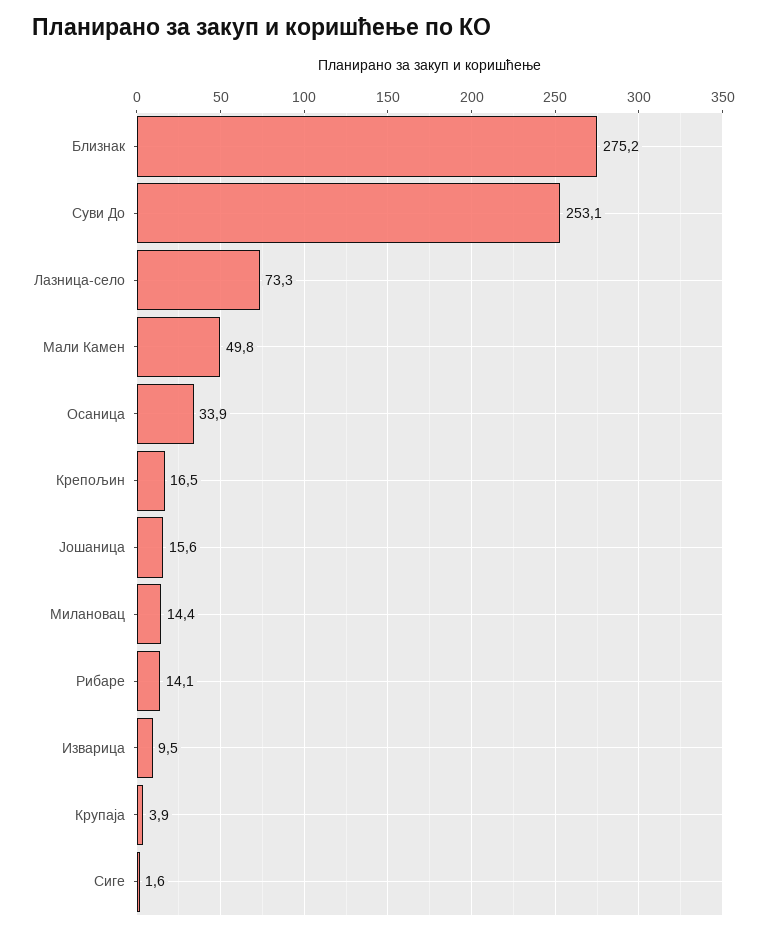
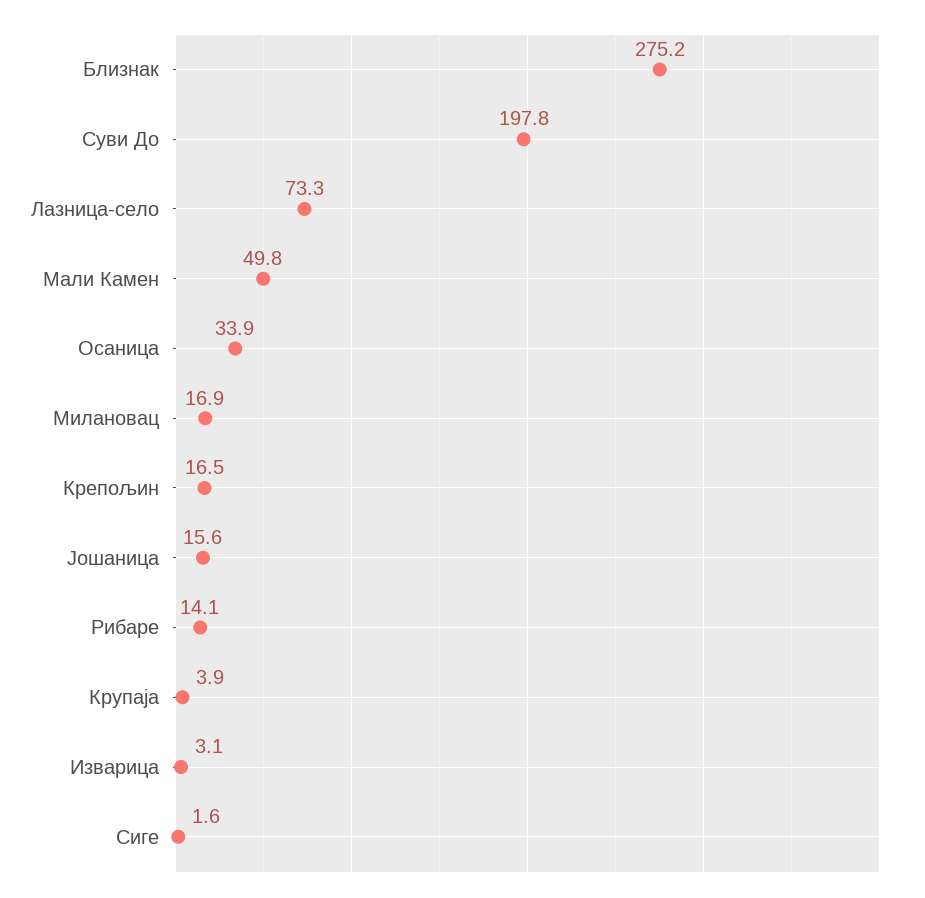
Суви До: 253.1 -> 197.8
Милановац: 14.4 -> 16.9
Изварица: 9.5 -> 3.1

